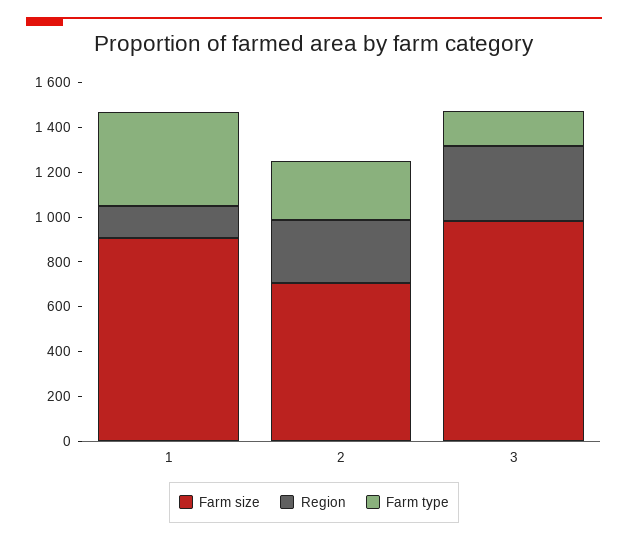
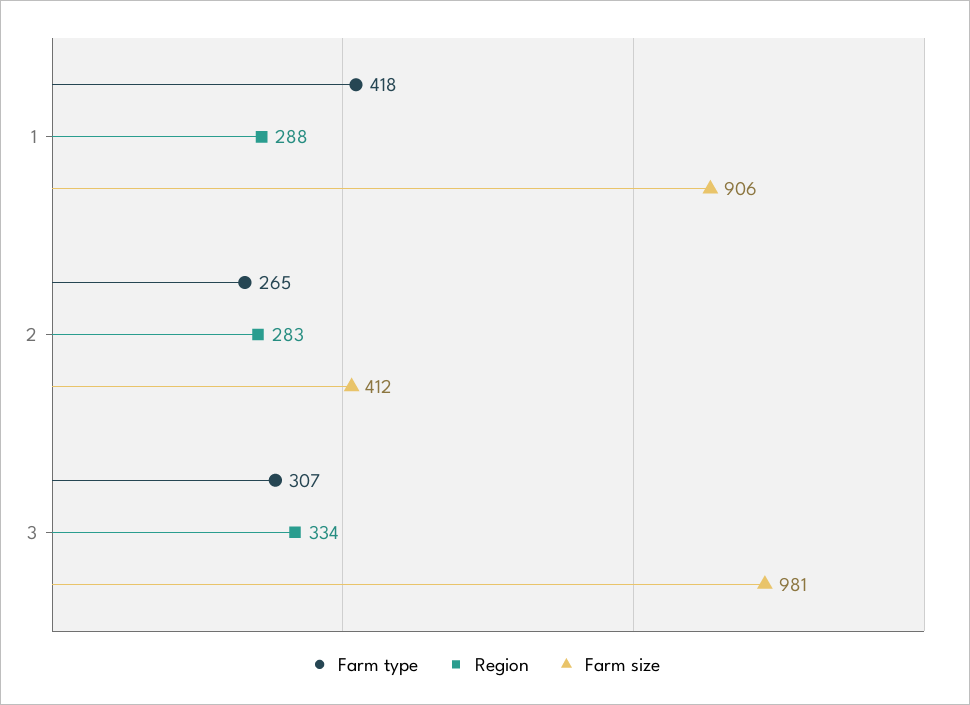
Region, 1: 150 -> 288
Farm size, 2: 700 -> 412
Farm type, 3: 150 -> 307

